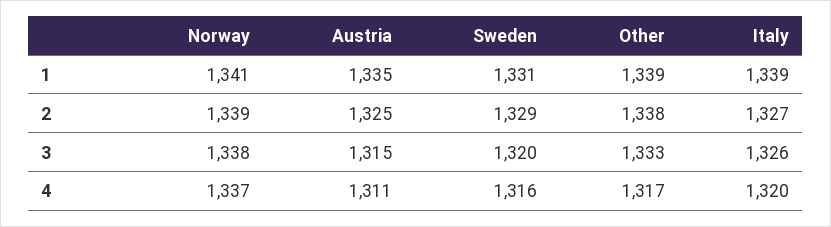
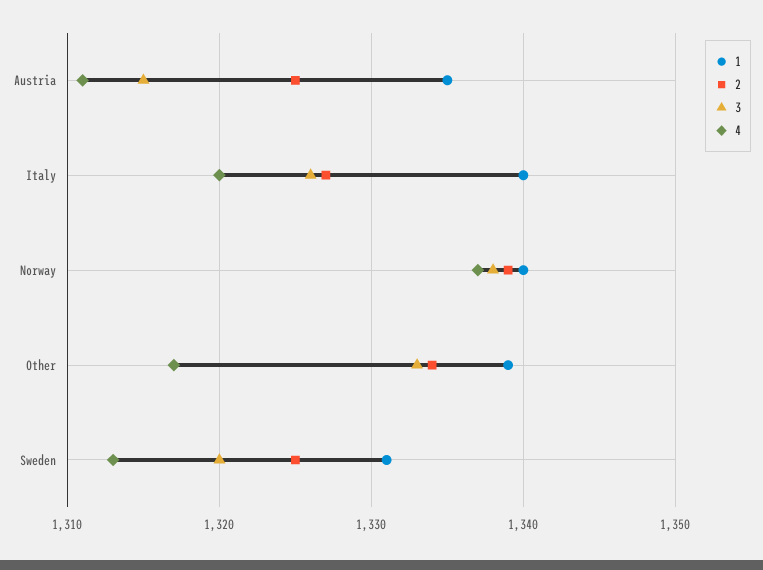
1, Norway: 1341 -> 1340
1, Italy: 1339 -> 1340
2, Sweden: 1329 -> 1325
2, Other: 1338 -> 1334
4, Sweden: 1316 -> 1313

